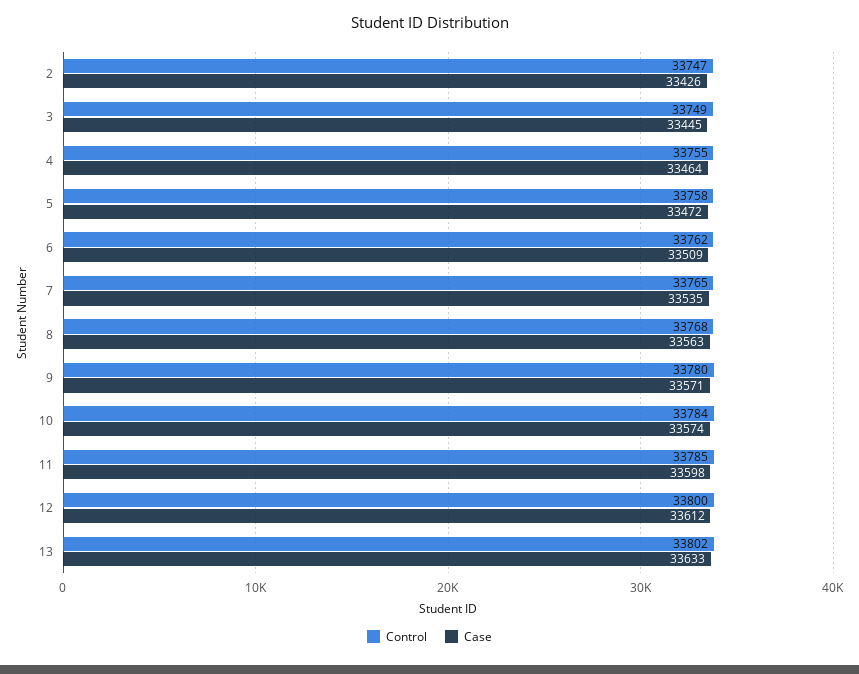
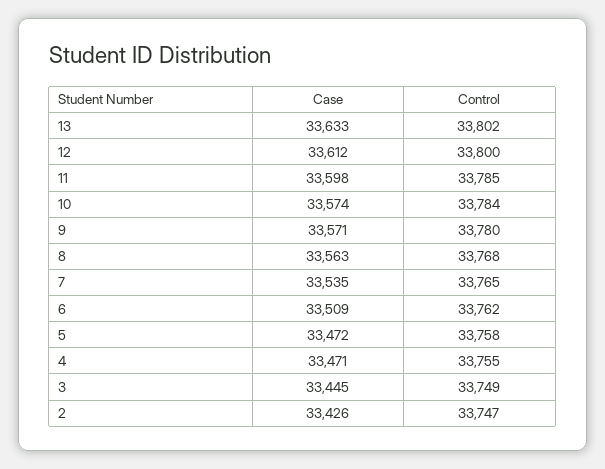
Case, 4: 33464 -> 33471

